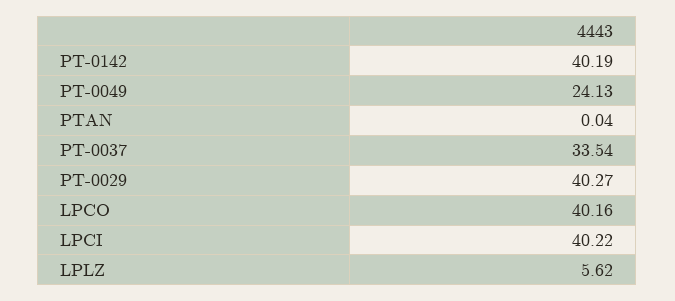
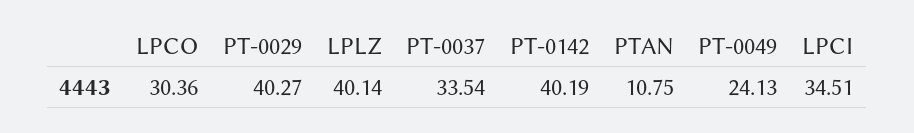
PTAN: 0.04 -> 10.75
LPCO: 40.16 -> 30.36
LPCI: 40.22 -> 34.51
LPLZ: 5.62 -> 40.14

